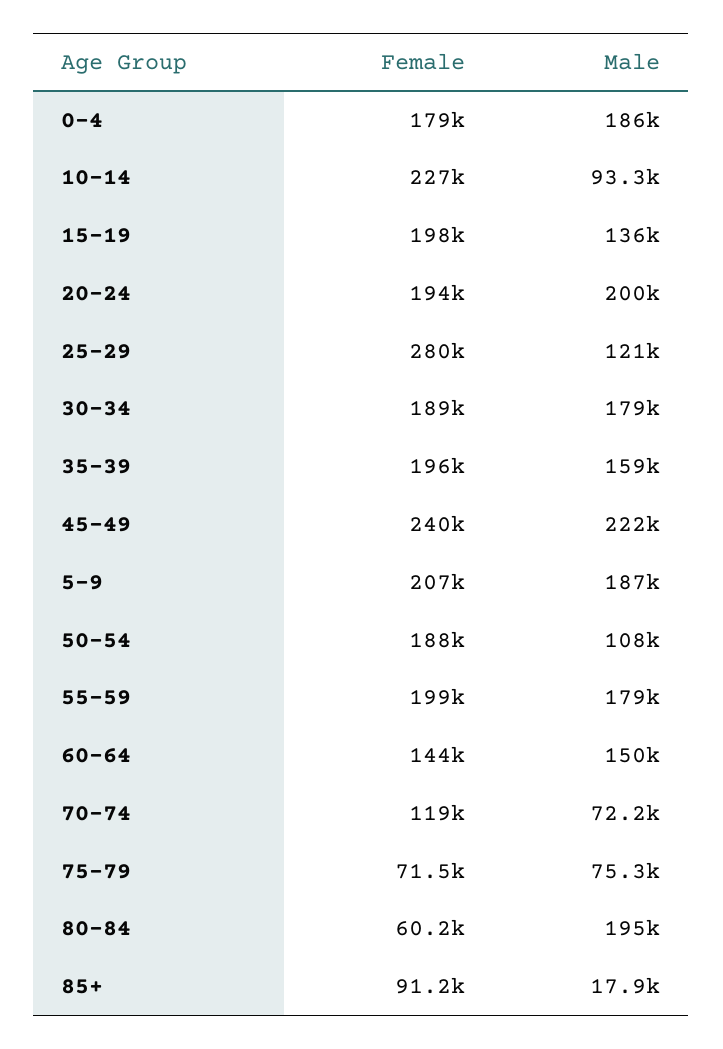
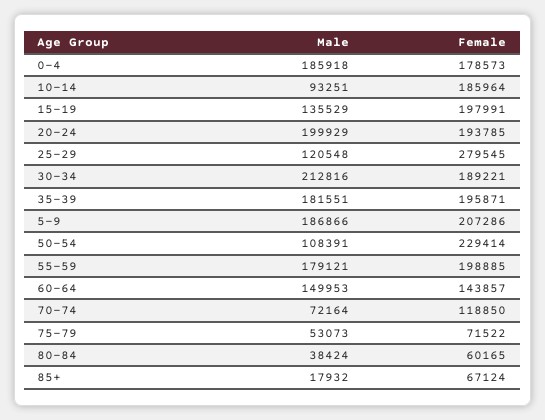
Female, 10-14: 227000 -> 185964
Male, 30-34: 179000 -> 212816
Male, 35-39: 159000 -> 181551
Female, 45-49: 240000 -> none
Male, 45-49: 222000 -> none
Female, 50-54: 188000 -> 229414
Male, 75-79: 75300 -> 53073
Male, 80-84: 195000 -> 38424
Female, 85+: 91200 -> 67124

